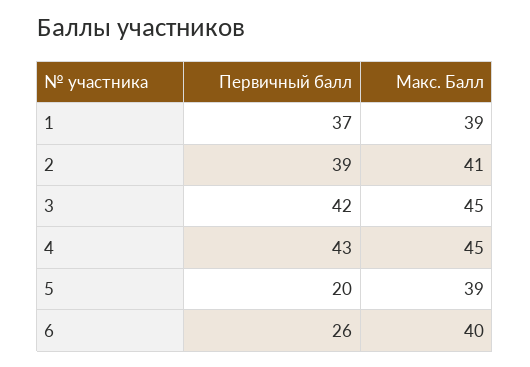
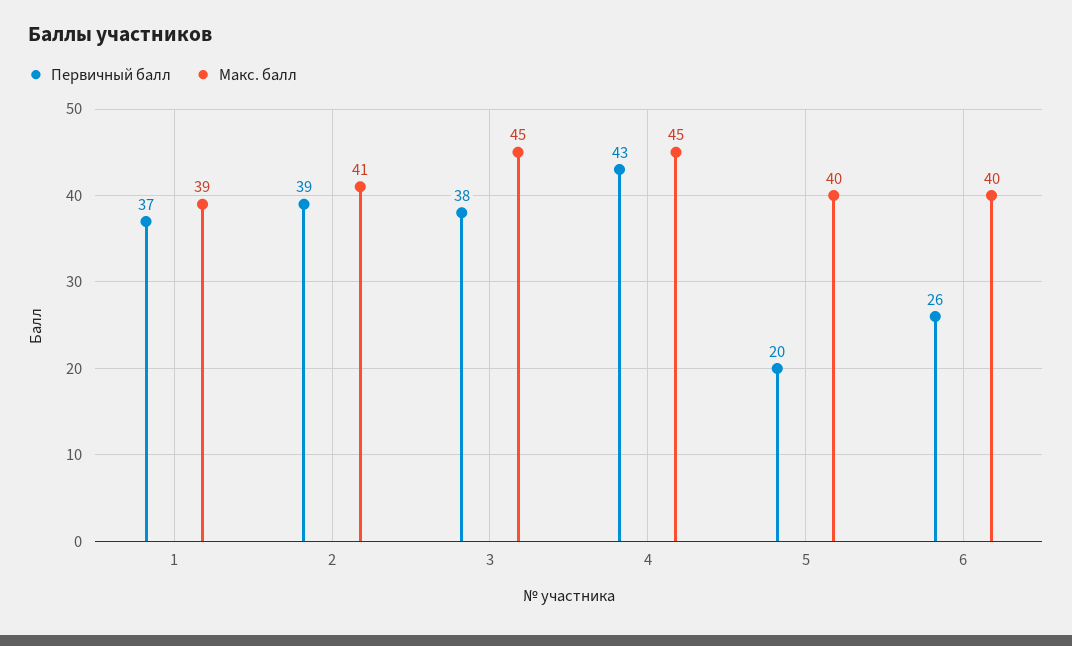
Первичный балл, 3: 42 -> 38
Макс. Балл, 5: 39 -> 40

